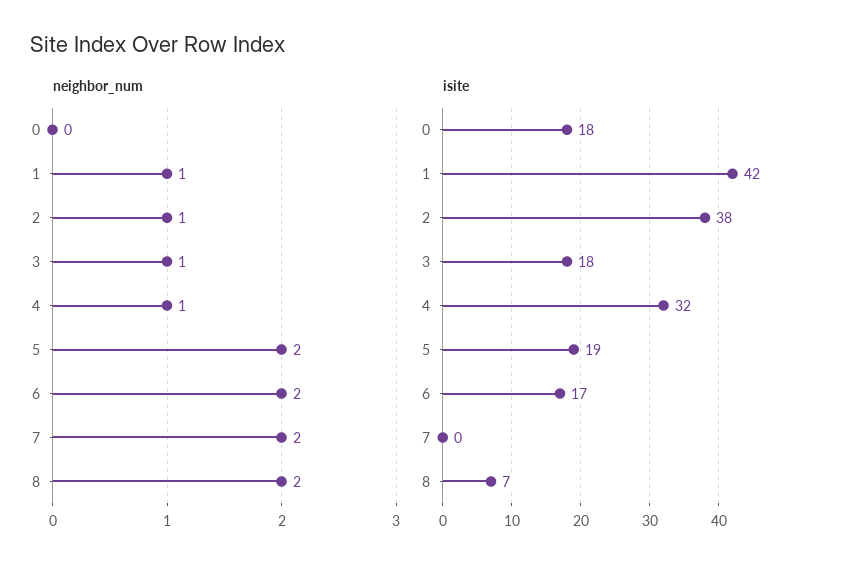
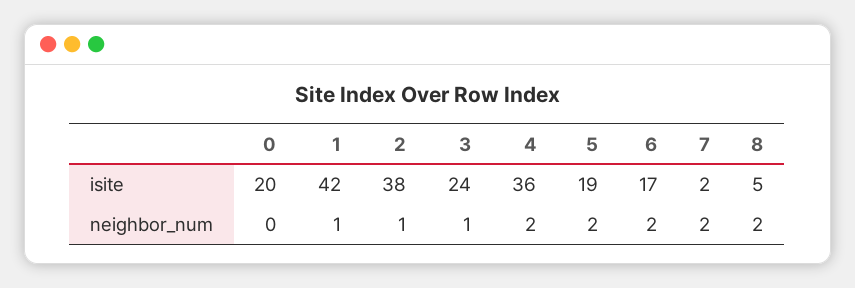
neighbor_num, 4: 1 -> 2
isite, 0: 18 -> 20
isite, 3: 18 -> 24
isite, 4: 32 -> 36
isite, 7: 0 -> 2
isite, 8: 7 -> 5

